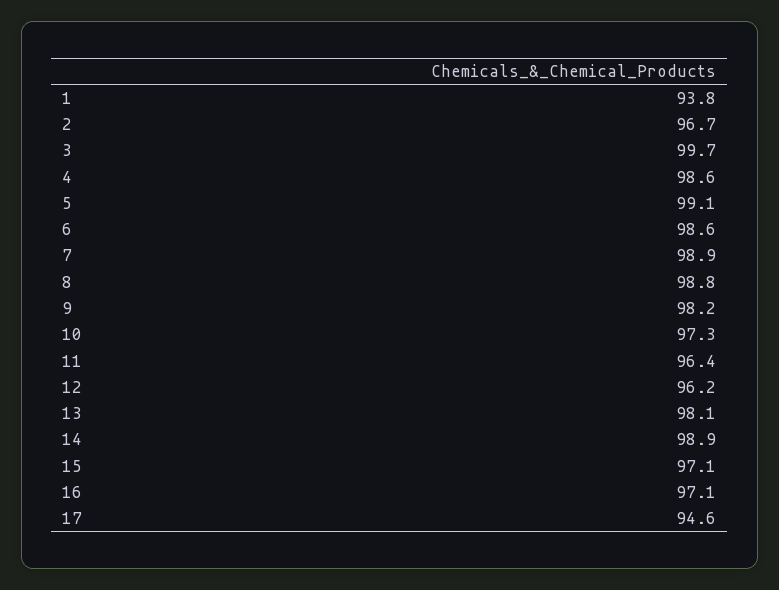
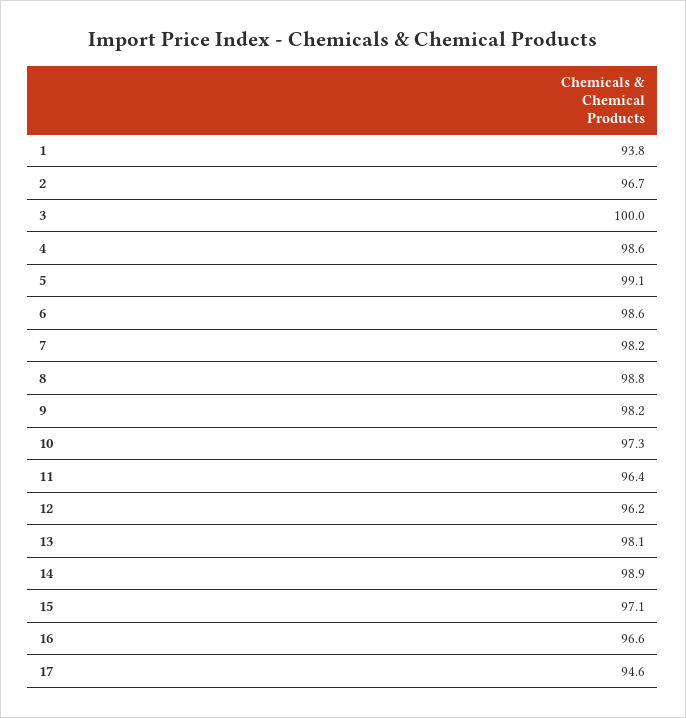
3: 99.7 -> 100
7: 98.9 -> 98.2
16: 97.1 -> 96.6

